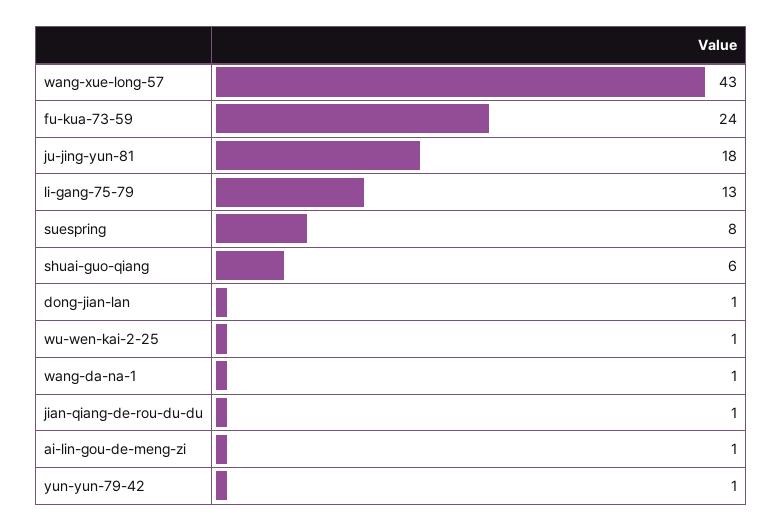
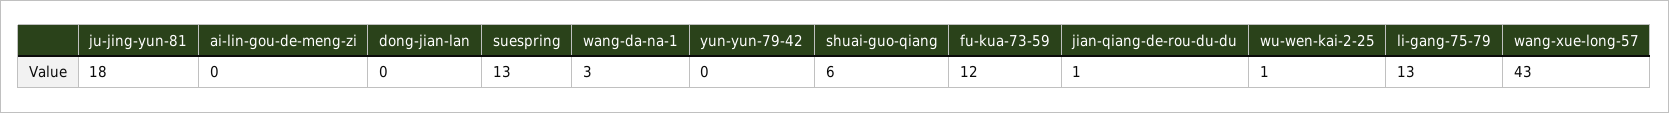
fu-kua-73-59: 24 -> 12
suespring: 8 -> 13
dong-jian-lan: 1 -> 0
wang-da-na-1: 1 -> 3
ai-lin-gou-de-meng-zi: 1 -> 0
yun-yun-79-42: 1 -> 0

